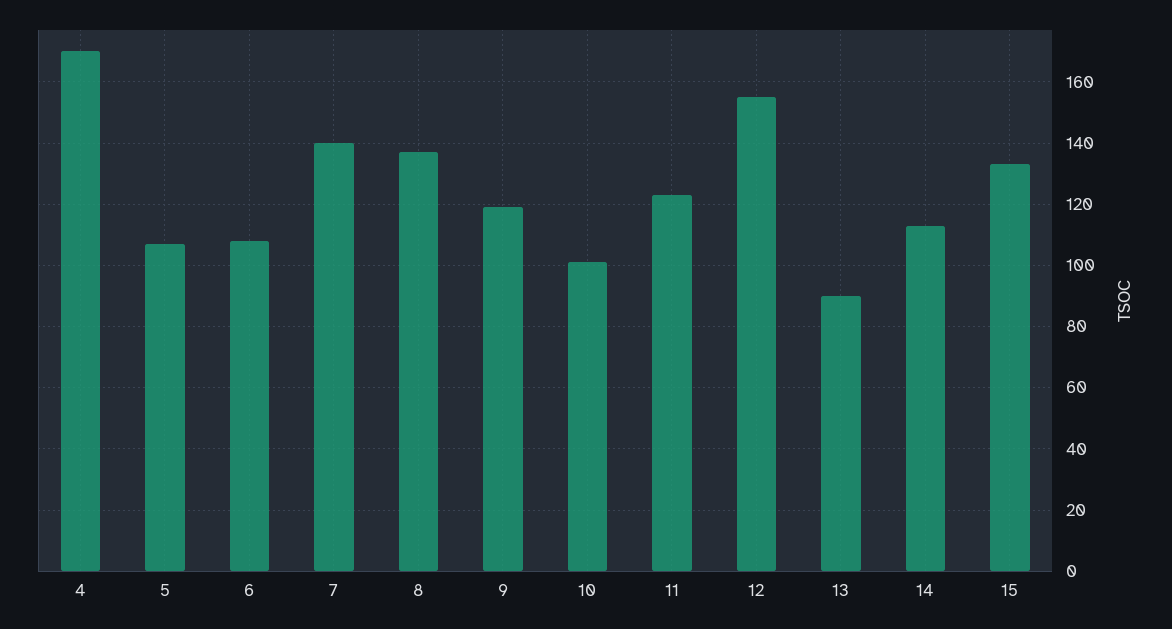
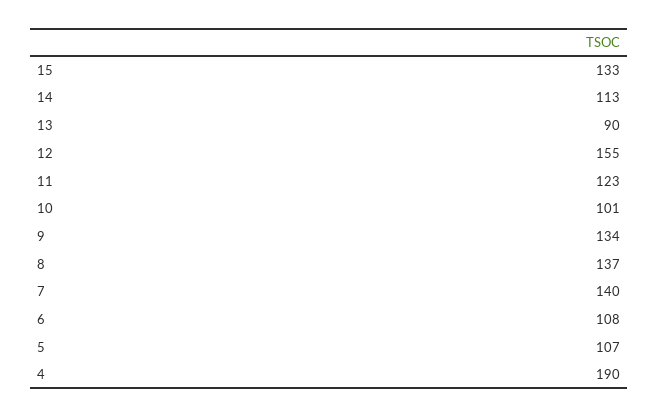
4: 170 -> 190
9: 120 -> 134

